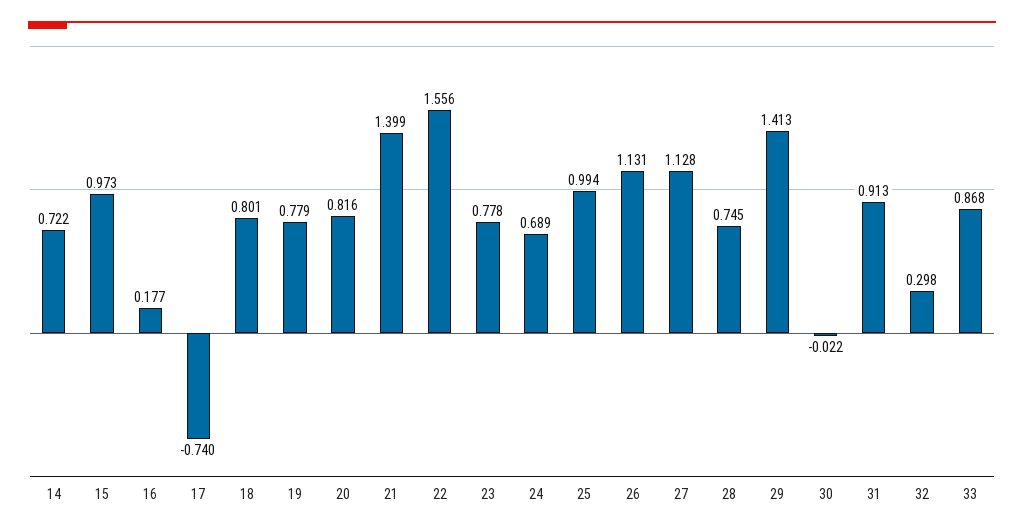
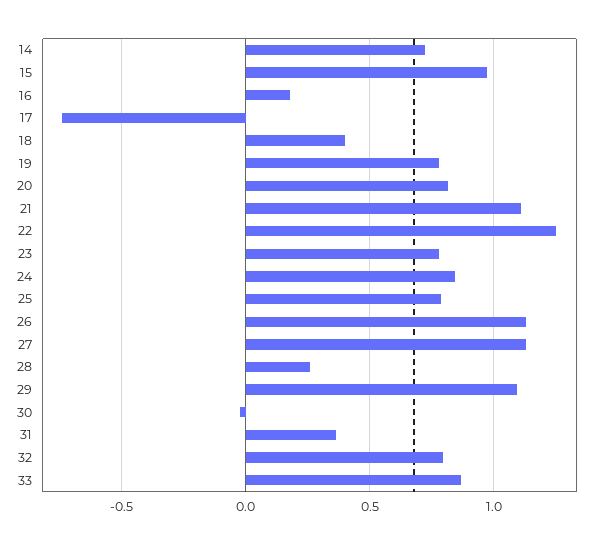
18: 0.801 -> 0.4
21: 1.399 -> 1.1
22: 1.556 -> 1.25
24: 0.689 -> 0.85
25: 0.994 -> 0.8
28: 0.745 -> 0.25
29: 1.413 -> 1.1
31: 0.913 -> 0.35
32: 0.298 -> 0.8

